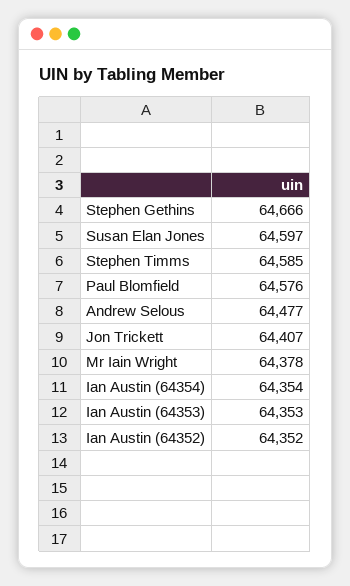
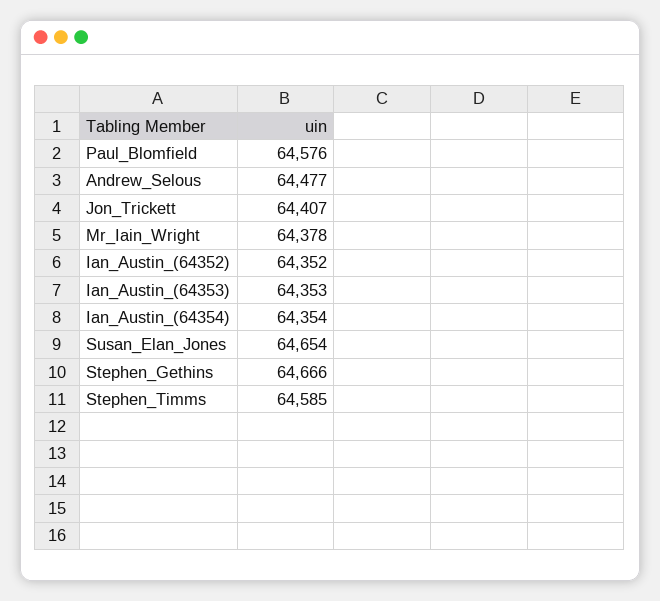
Susan Elan Jones: 64597 -> 64654

